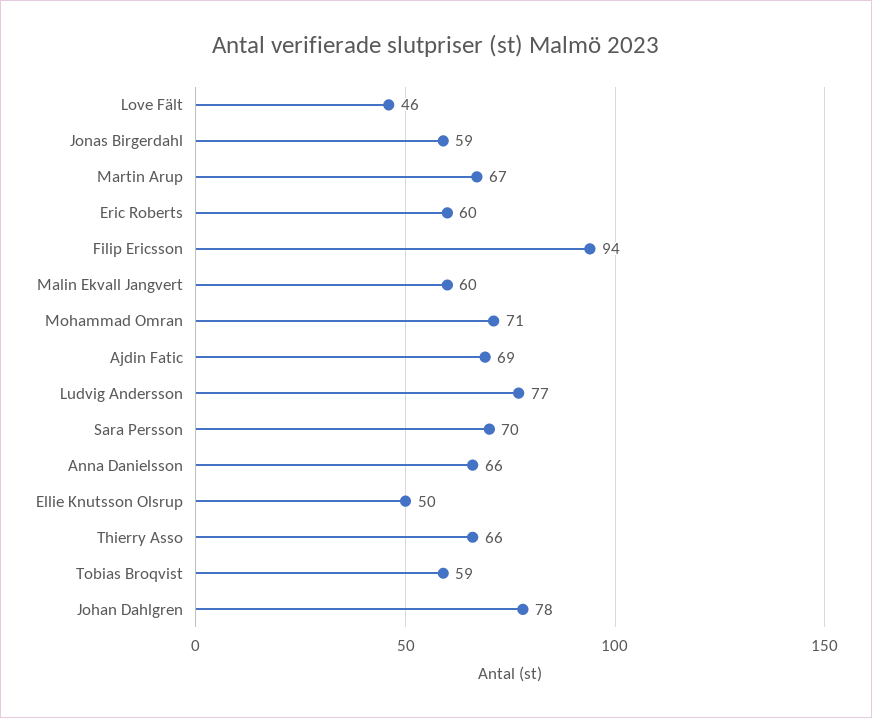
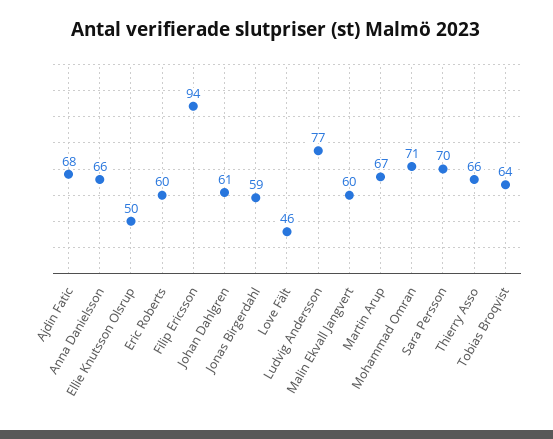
Ajdin Fatic: 69 -> 68
Tobias Broqvist: 59 -> 64
Johan Dahlgren: 78 -> 61

